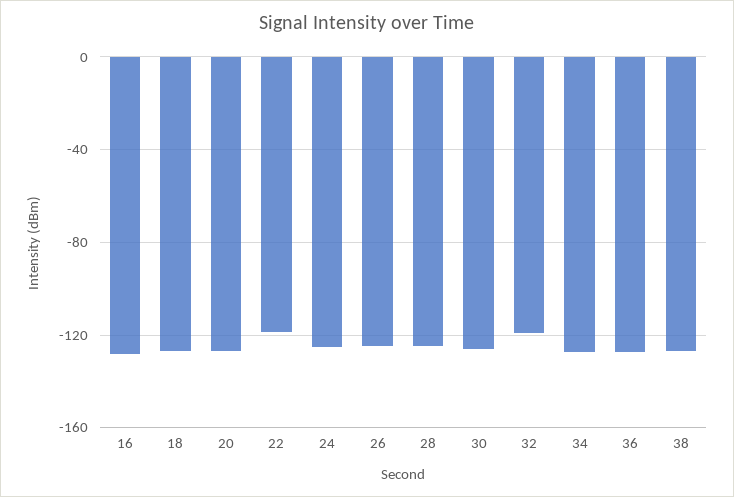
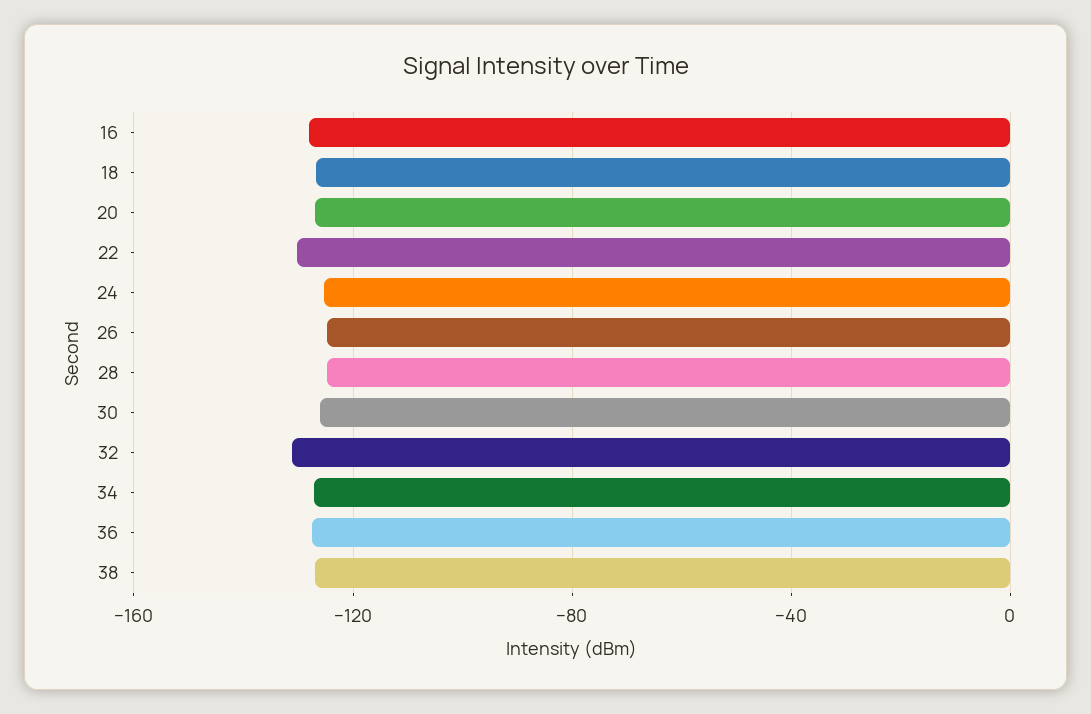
22: -120 -> -130
32: -120 -> -130

